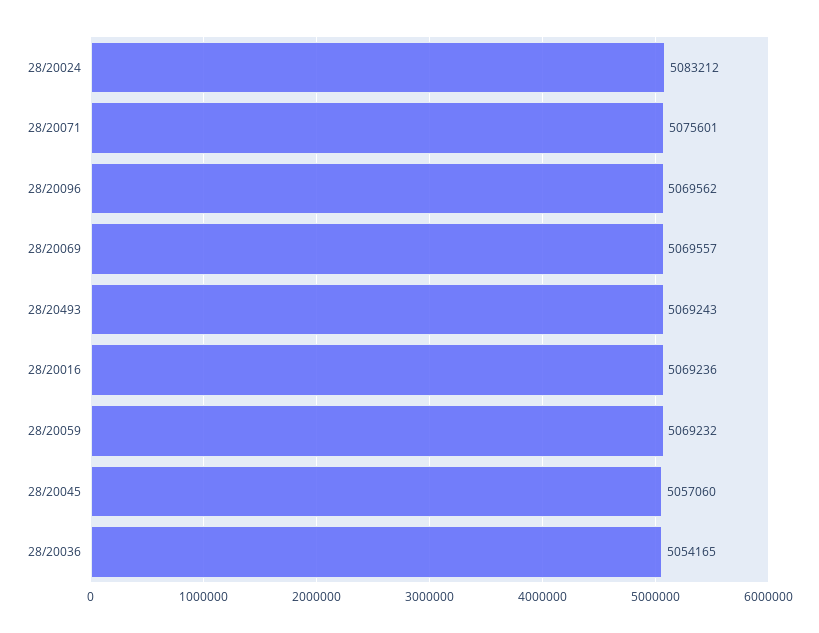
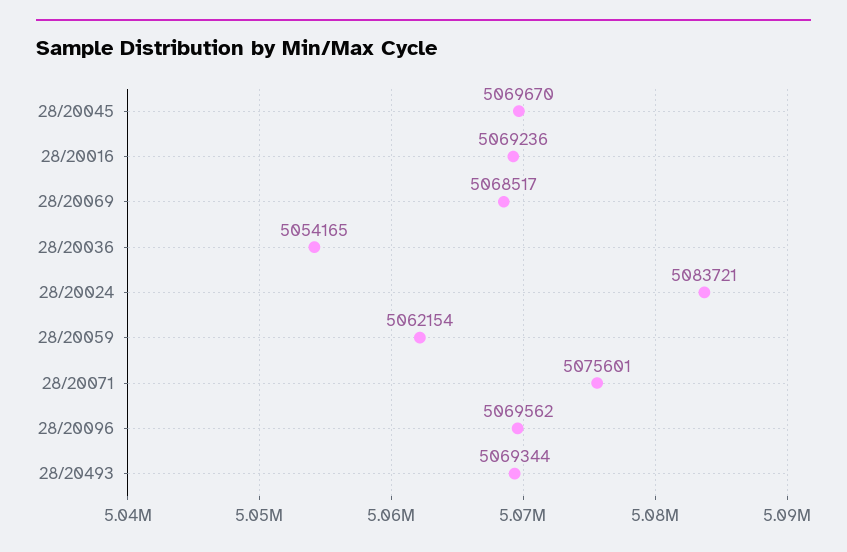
28/20024: 5083212 -> 5083721
28/20069: 5069557 -> 5068517
28/20493: 5069243 -> 5069344
28/20059: 5069232 -> 5062154
28/20045: 5057060 -> 5069670

